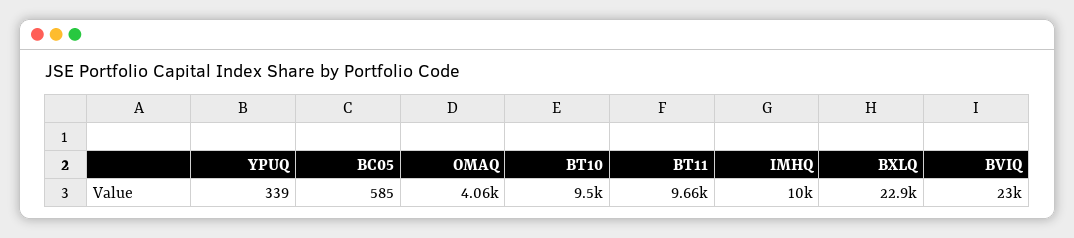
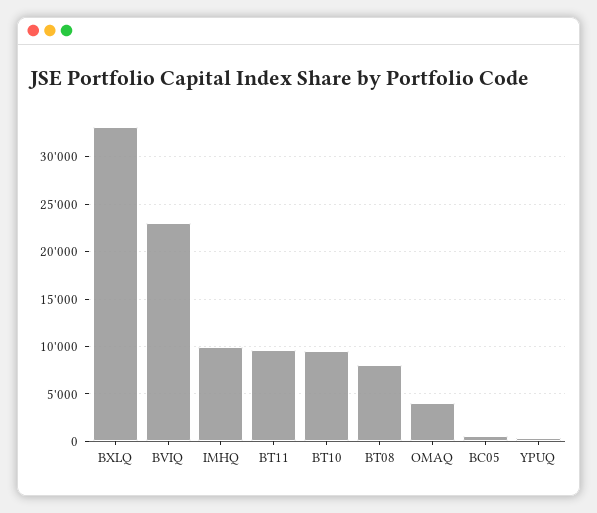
BXLQ: 22900 -> 33000
BT08: none -> 8000

